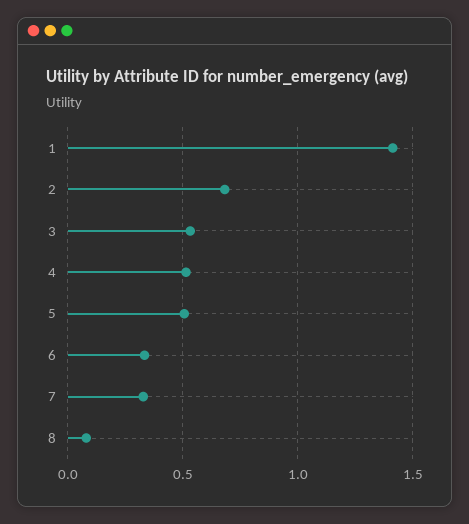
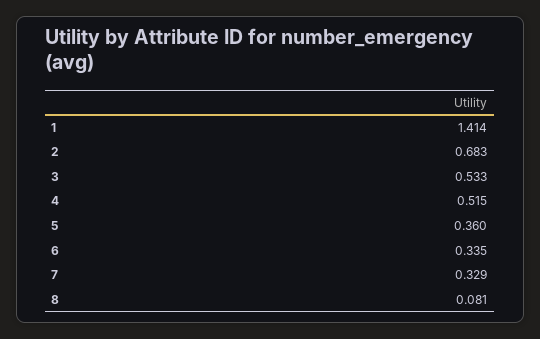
5: 0.5 -> 0.36

